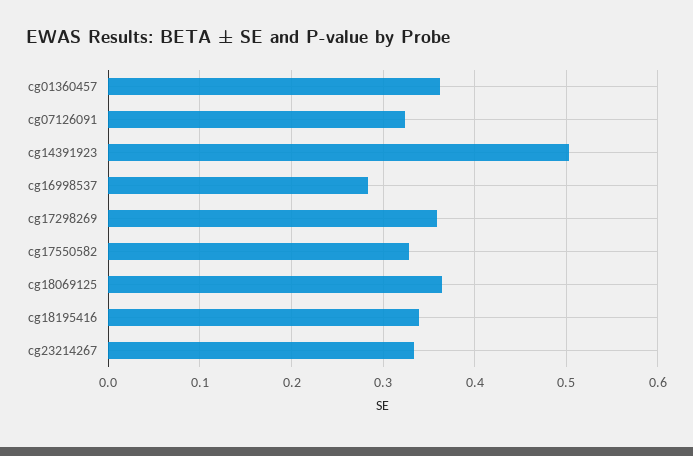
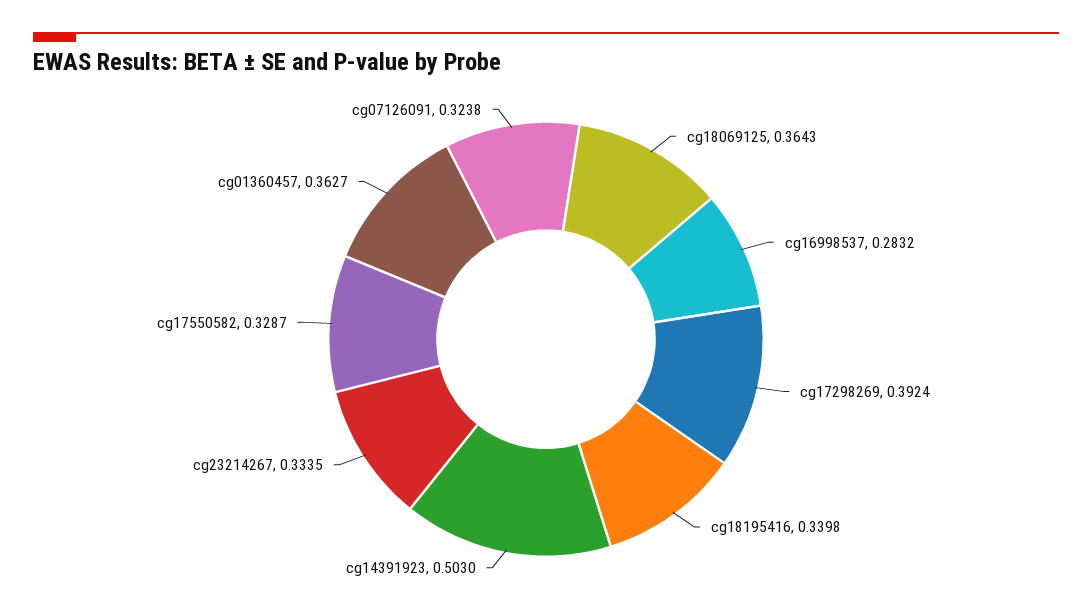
cg17298269: 0.36 -> 0.3924

